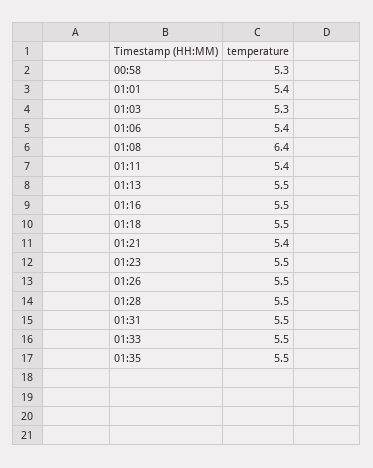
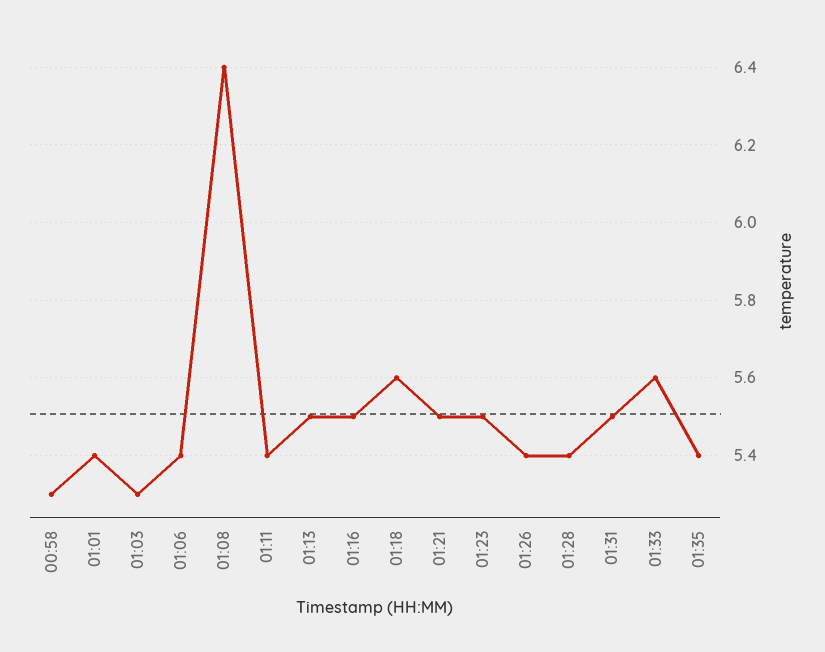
01:18: 5.5 -> 5.6
01:21: 5.4 -> 5.5
01:26: 5.5 -> 5.4
01:28: 5.5 -> 5.4
01:33: 5.5 -> 5.6
01:35: 5.5 -> 5.4

